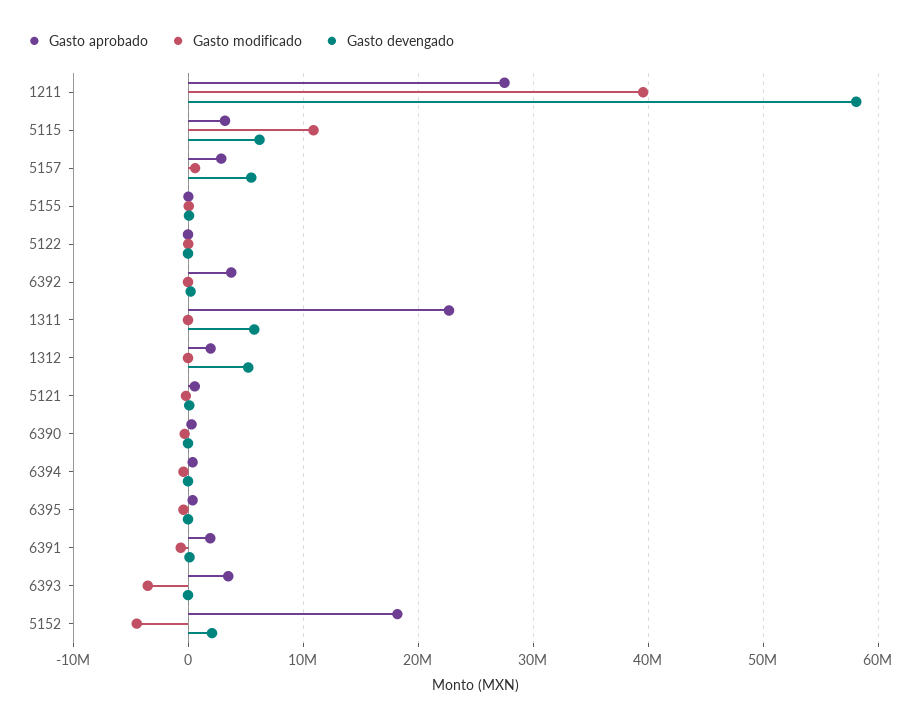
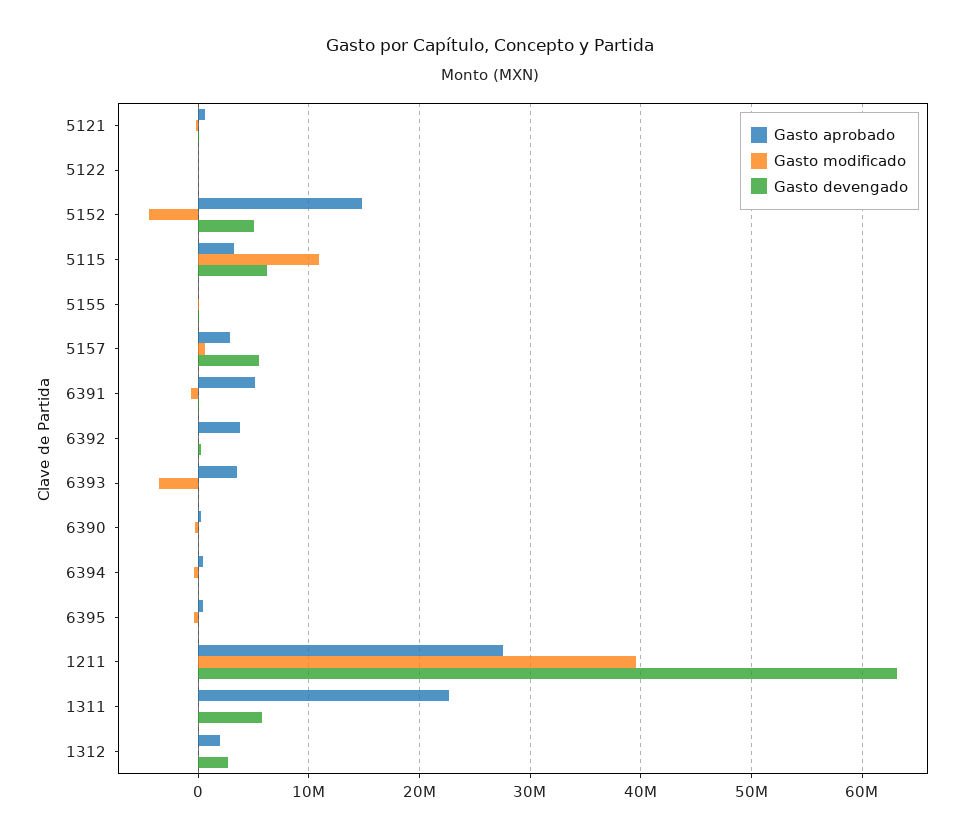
Gasto devengado, 1211: 58000000 -> 63000000
Gasto devengado, 1312: 5000000 -> 3000000
Gasto aprobado, 6391: 2000000 -> 5000000
Gasto aprobado, 5152: 18000000 -> 15000000
Gasto devengado, 5152: 2000000 -> 5000000

